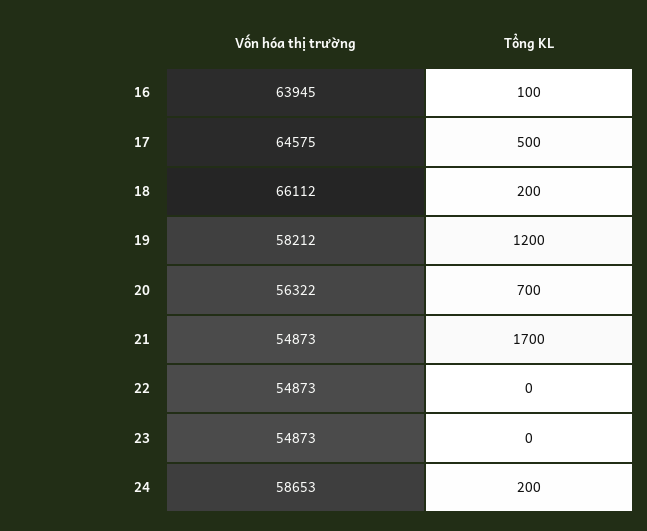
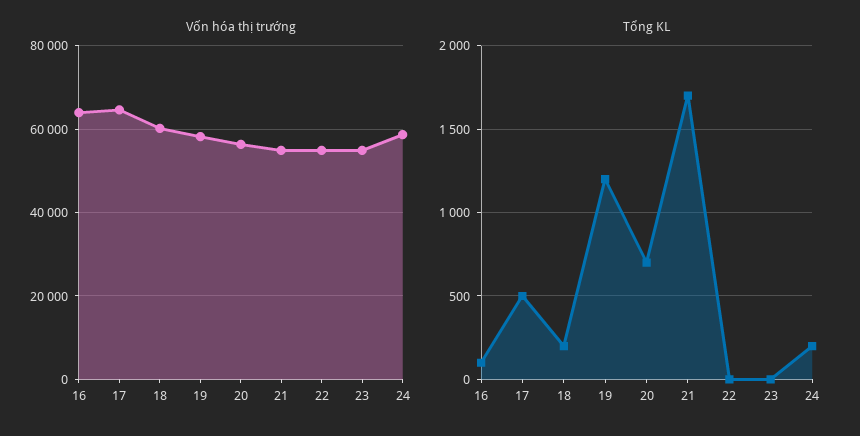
Vốn hóa thị trường, 18: 66112 -> 60000

